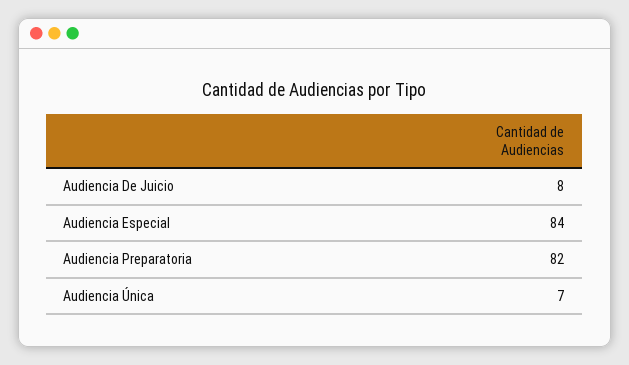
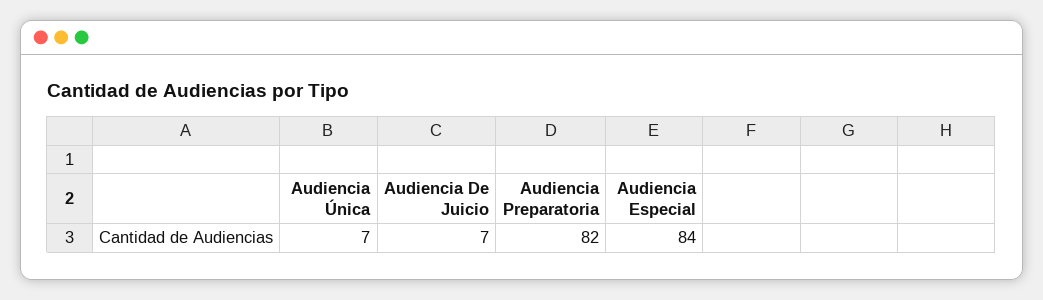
Audiencia De Juicio: 8 -> 7

